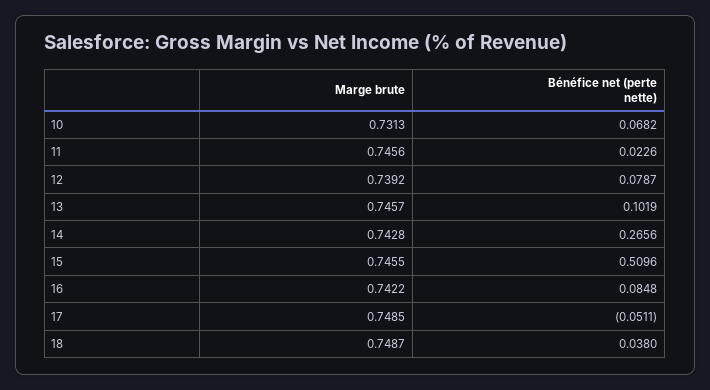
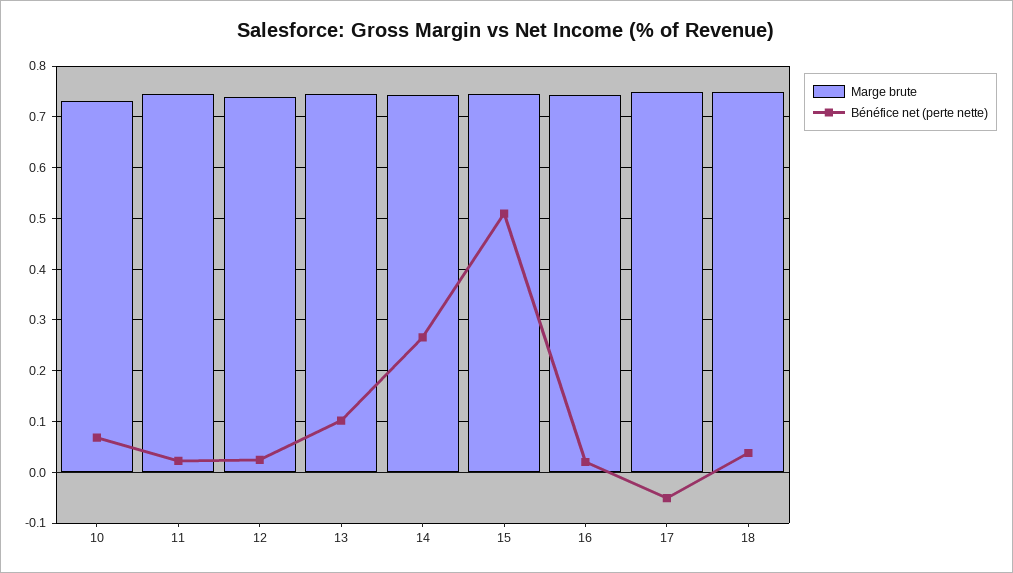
Bénéfice net (perte nette), 12: 0.0787 -> 0.02
Bénéfice net (perte nette), 16: 0.0848 -> 0.02

